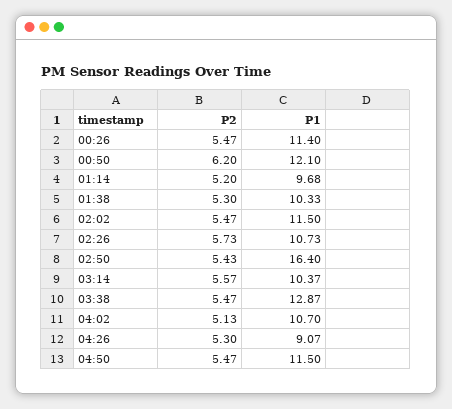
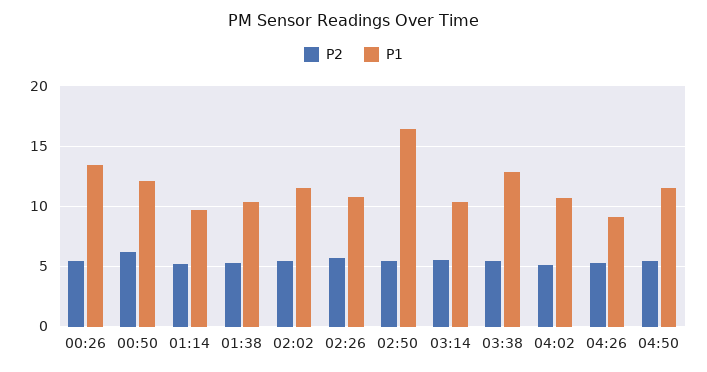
P1, 00:26: 11.4 -> 13.5

